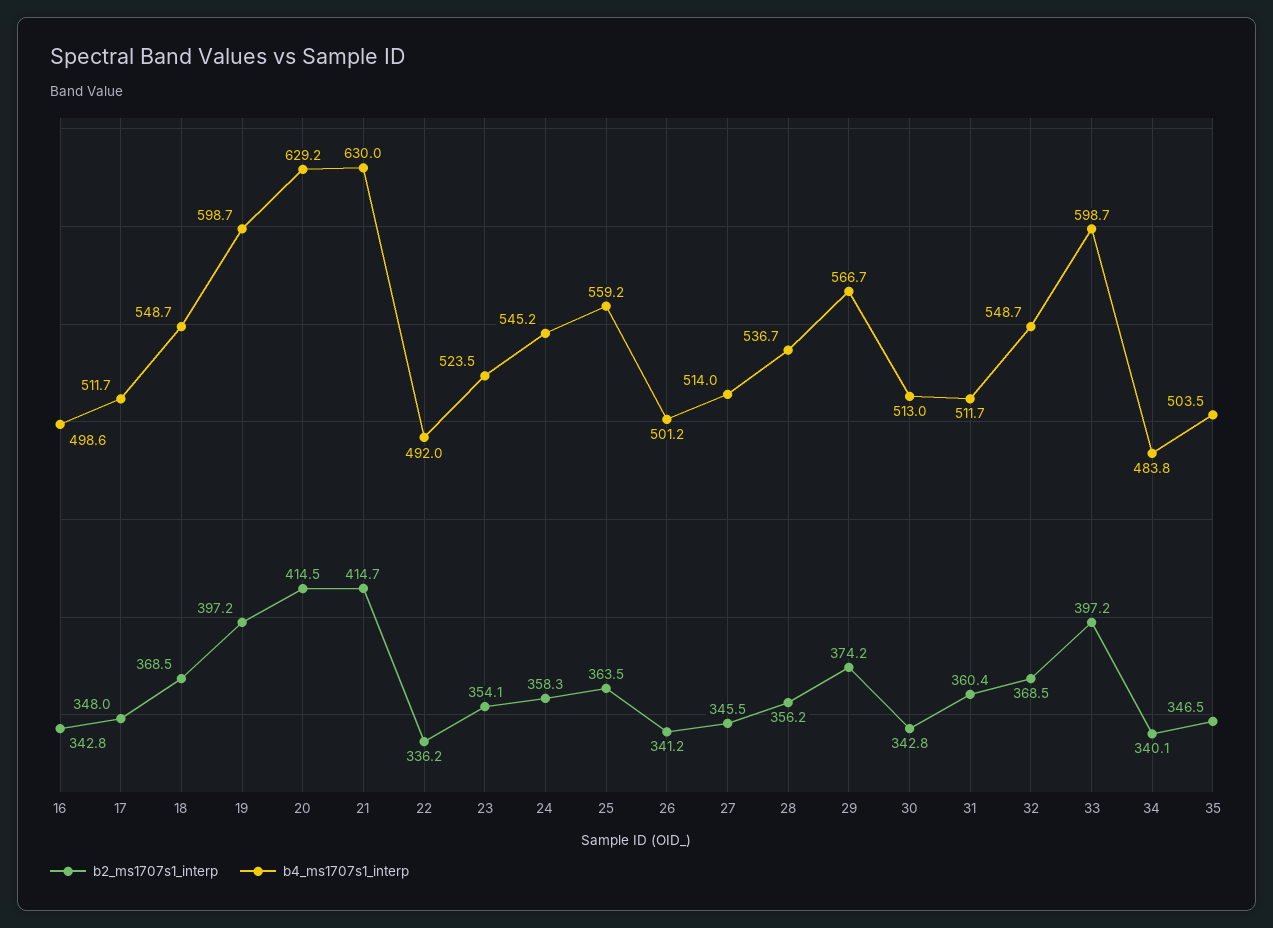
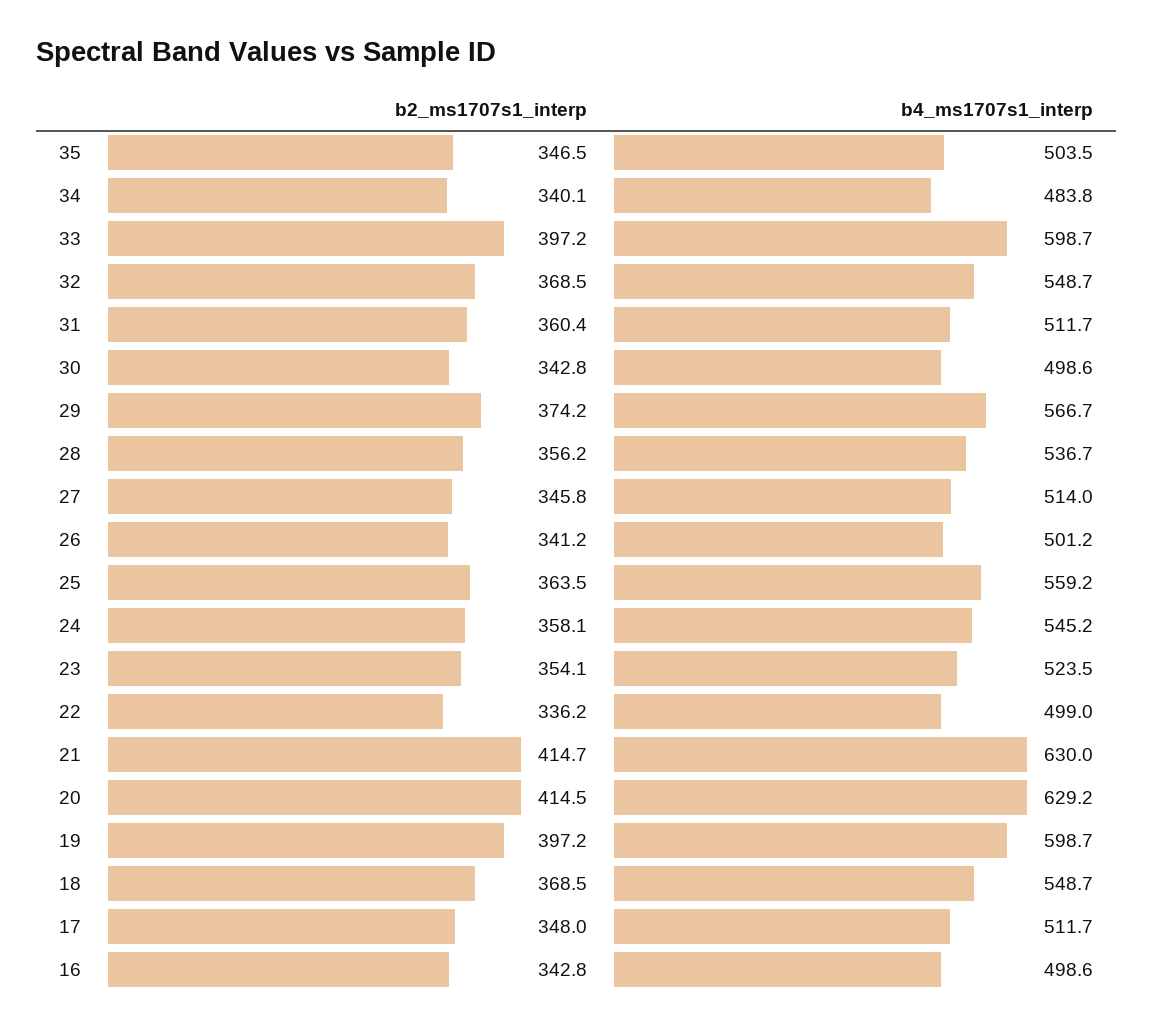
b4_ms1707s1_interp, 22: 492 -> 499
b2_ms1707s1_interp, 24: 358.3 -> 358.1
b2_ms1707s1_interp, 27: 345.5 -> 345.8
b4_ms1707s1_interp, 30: 513 -> 498.6

